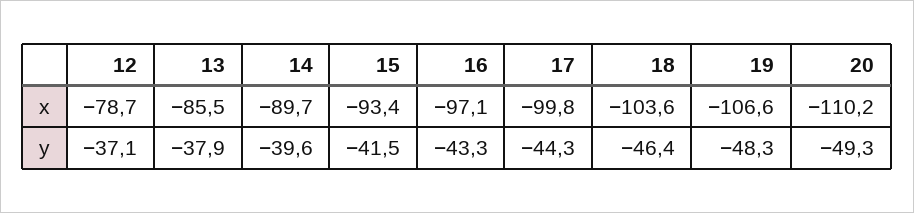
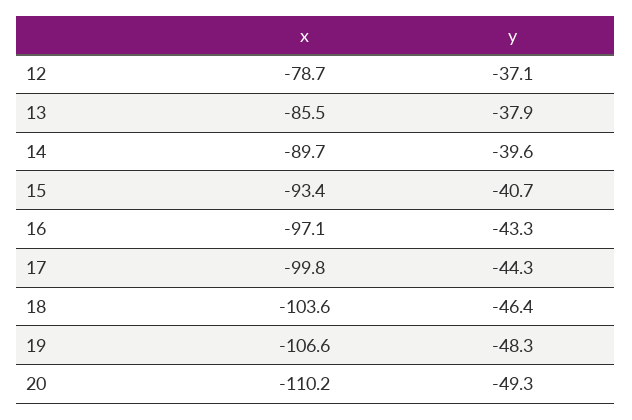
15, y: -41.5 -> -40.7

